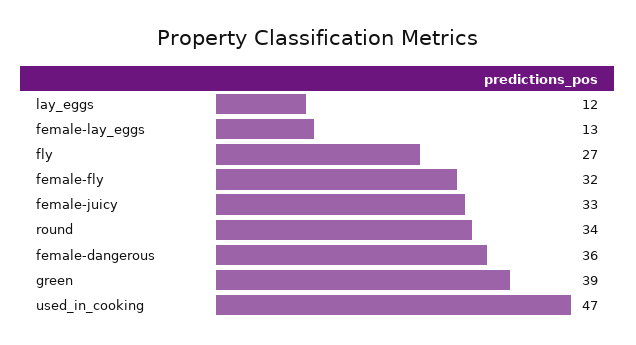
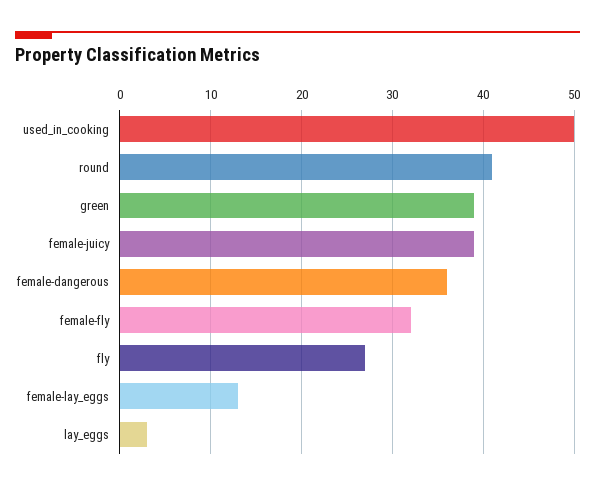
lay_eggs: 12 -> 3
female-juicy: 33 -> 39
round: 34 -> 41
used_in_cooking: 47 -> 50

